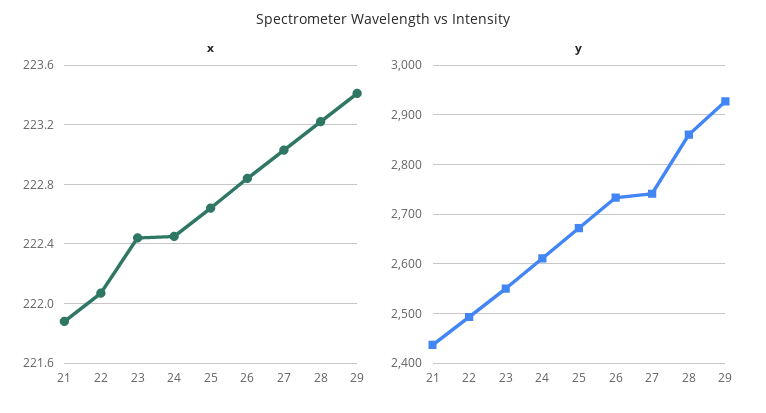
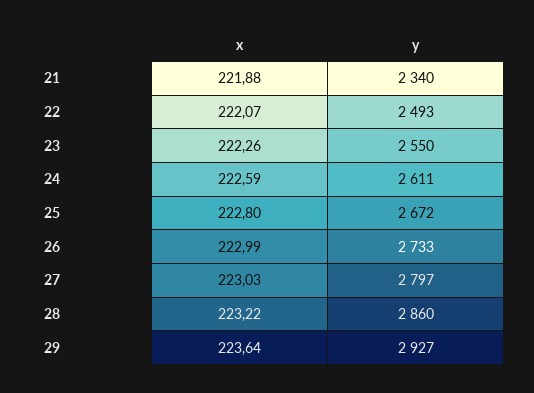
x, 23: 222.45 -> 222.26
x, 24: 222.45 -> 222.59
x, 25: 222.65 -> 222.8
x, 26: 222.85 -> 222.99
x, 29: 223.4 -> 223.64
y, 21: 2440 -> 2340
y, 27: 2740 -> 2797

